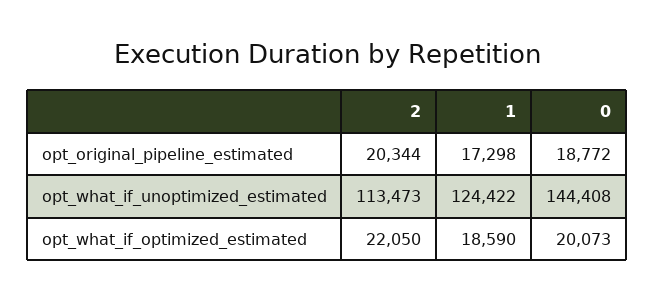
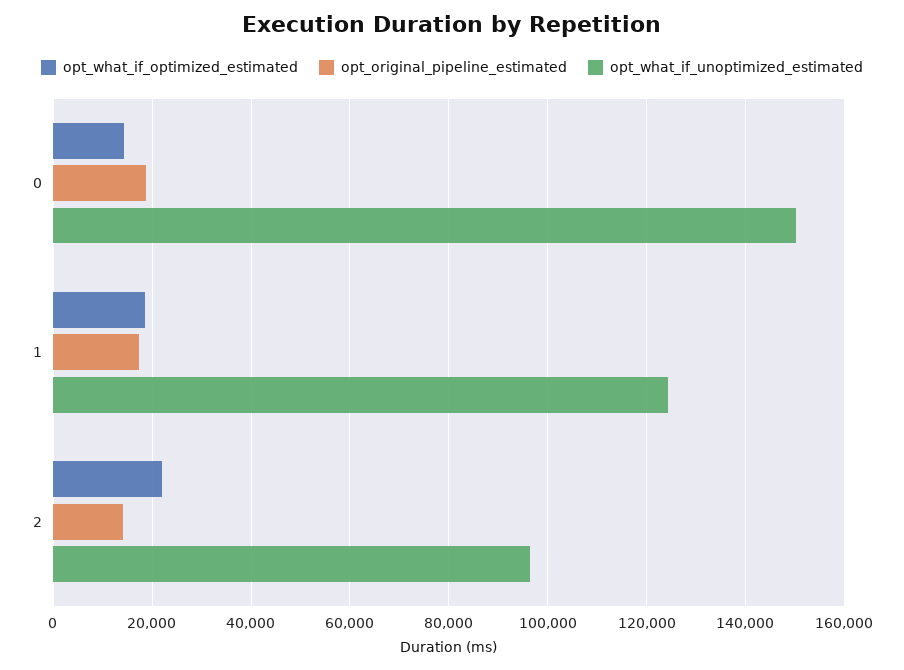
opt_original_pipeline_estimated, 2: 20344 -> 14000
opt_what_if_unoptimized_estimated, 2: 113473 -> 96000
opt_what_if_unoptimized_estimated, 0: 144408 -> 150000
opt_what_if_optimized_estimated, 0: 20073 -> 14000

